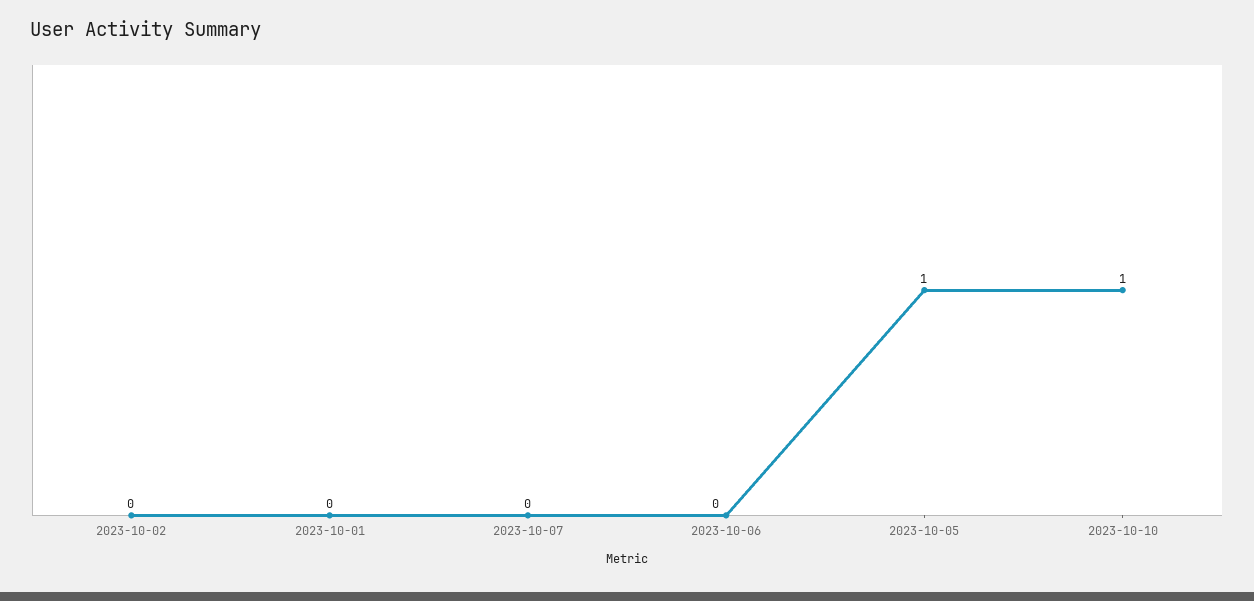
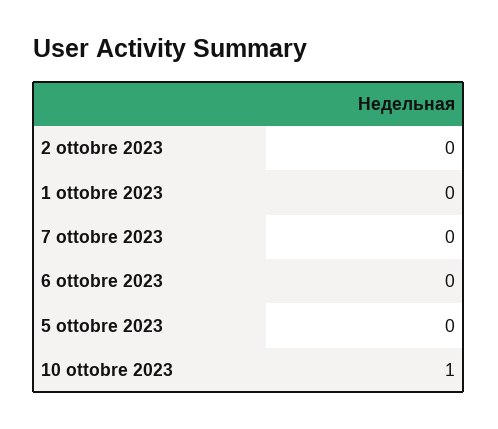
2023-10-05: 1 -> 0

